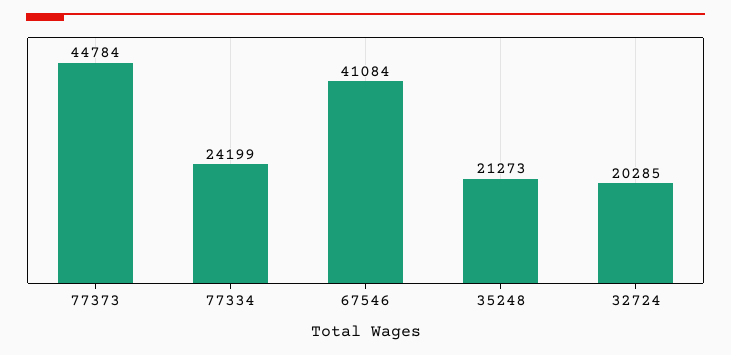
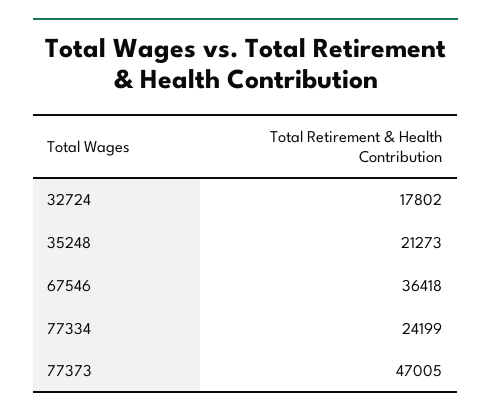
77373: 44784 -> 47005
67546: 41084 -> 36418
32724: 20285 -> 17802

